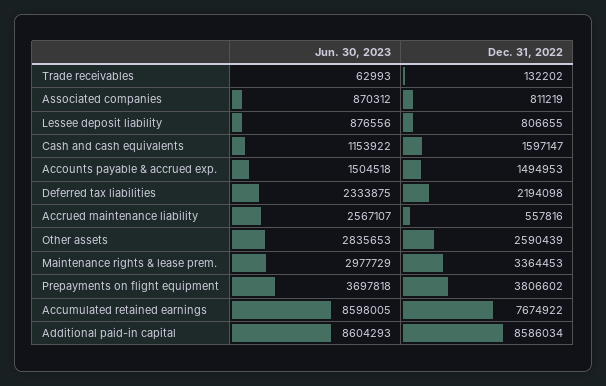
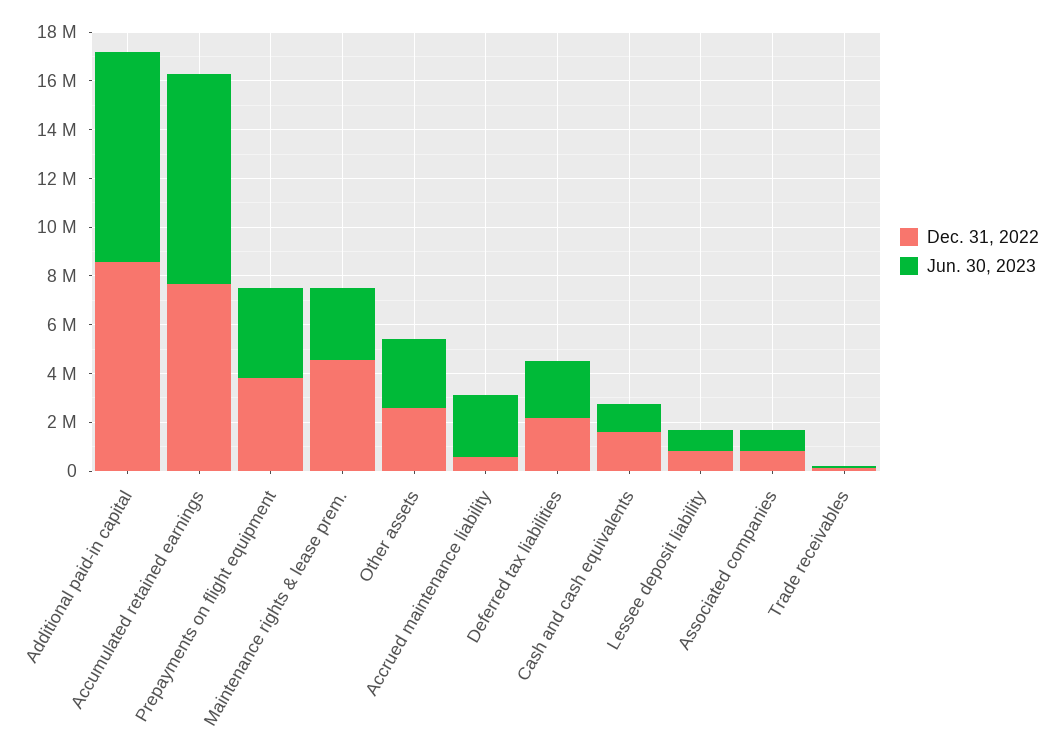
Jun. 30, 2023, Accounts payable & accrued exp.: 1504518 -> none
Dec. 31, 2022, Accounts payable & accrued exp.: 1494953 -> none
Dec. 31, 2022, Maintenance rights & lease prem.: 3364453 -> 4500000

